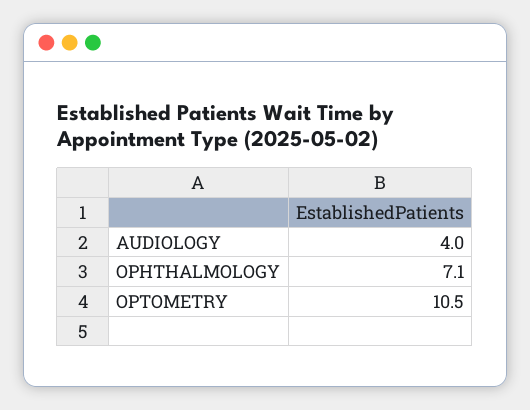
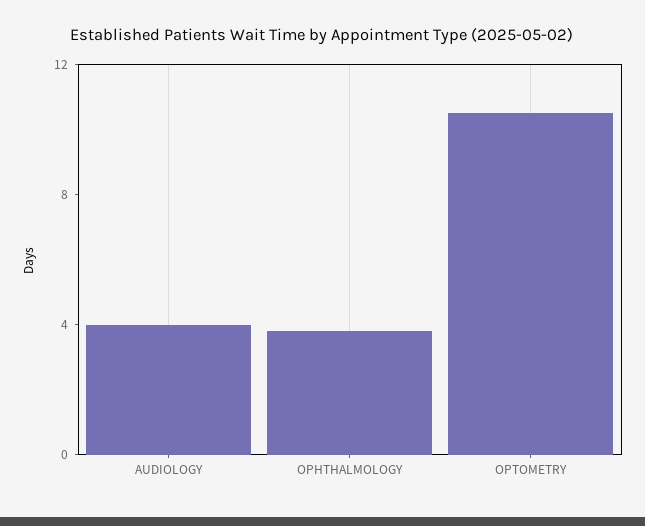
OPHTHALMOLOGY: 7.1 -> 4

